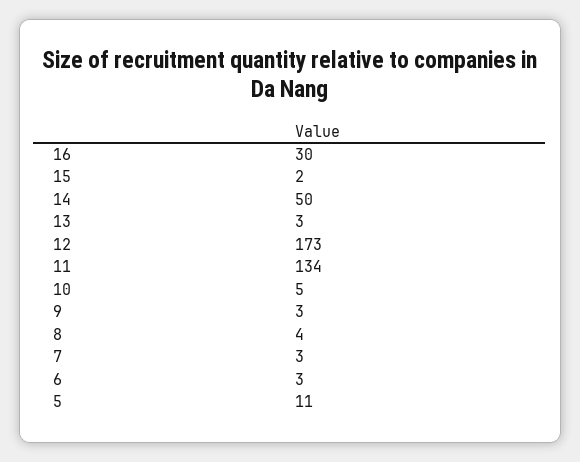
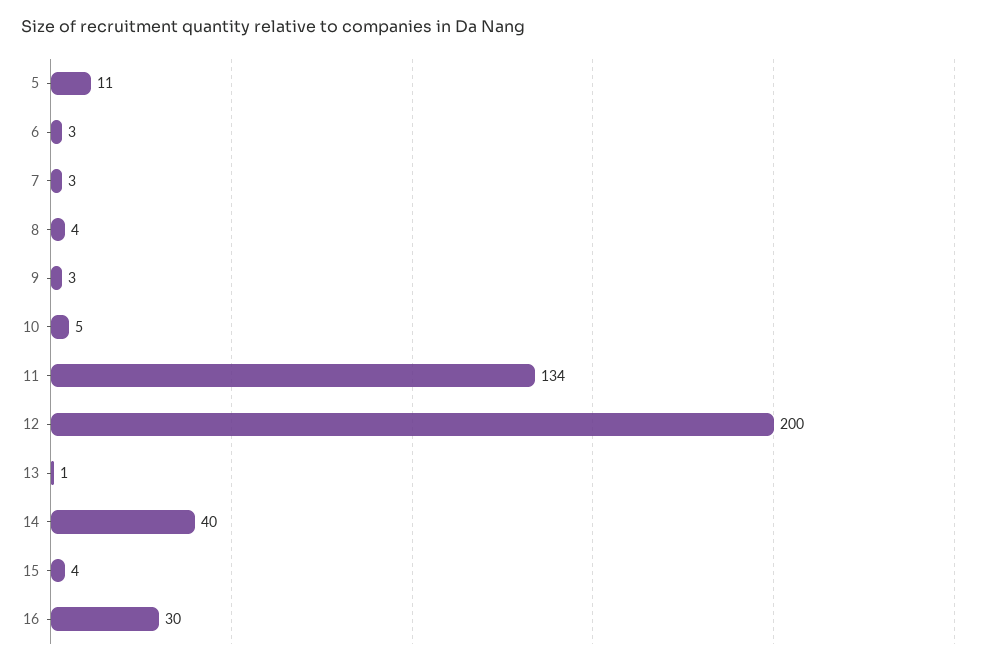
15: 2 -> 4
14: 50 -> 40
13: 3 -> 1
12: 173 -> 200

